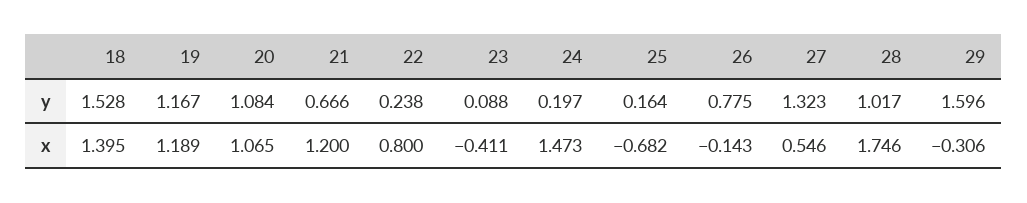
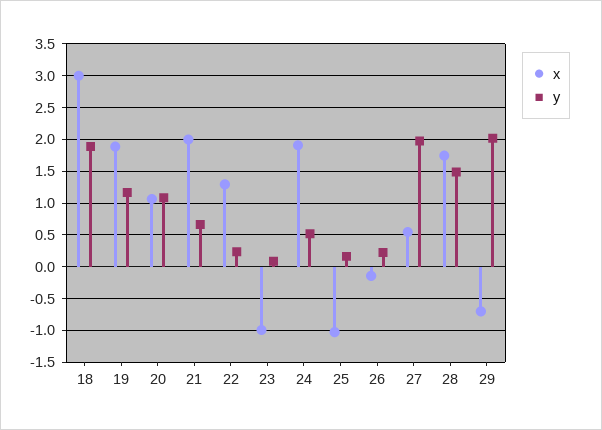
y, 18: 1.528 -> 1.9
y, 24: 0.197 -> 0.5
y, 26: 0.775 -> 0.2
y, 27: 1.323 -> 2
y, 28: 1.017 -> 1.5
y, 29: 1.596 -> 2
x, 18: 1.395 -> 3
x, 19: 1.189 -> 1.9
x, 21: 1.2 -> 2
x, 22: 0.8 -> 1.3
x, 23: -0.411 -> -1
x, 24: 1.473 -> 1.9
x, 25: -0.682 -> -1
x, 29: -0.306 -> -0.7

